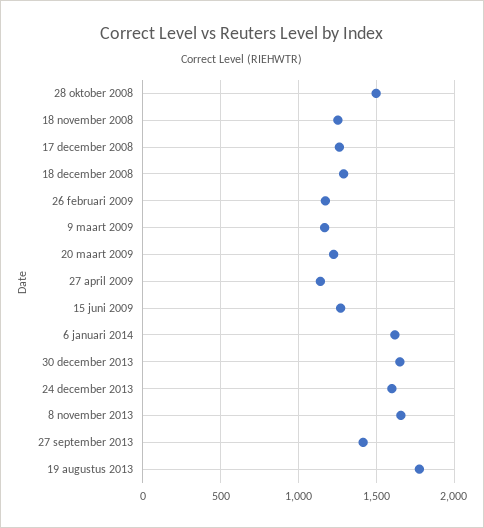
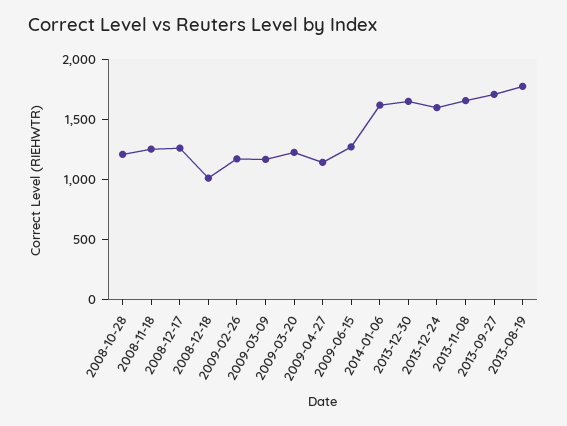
28 oktober 2008: 1500 -> 1200
18 december 2008: 1300 -> 1000
27 september 2013: 1400 -> 1700

